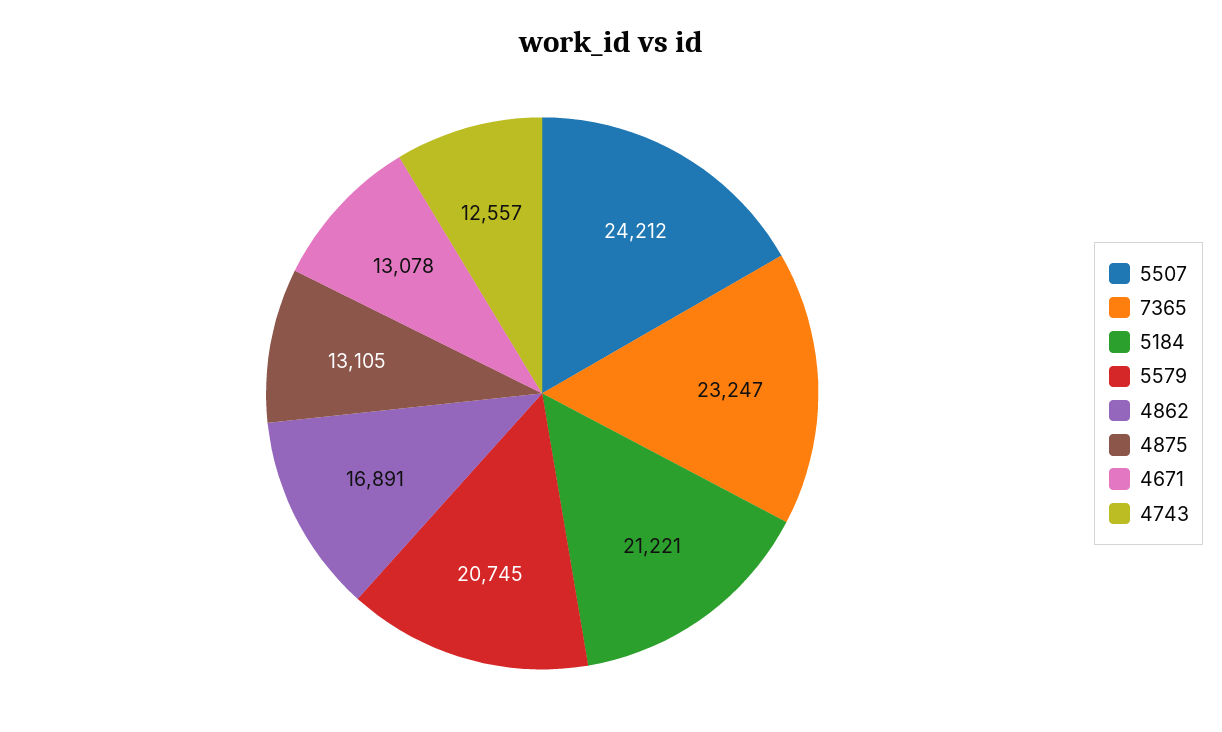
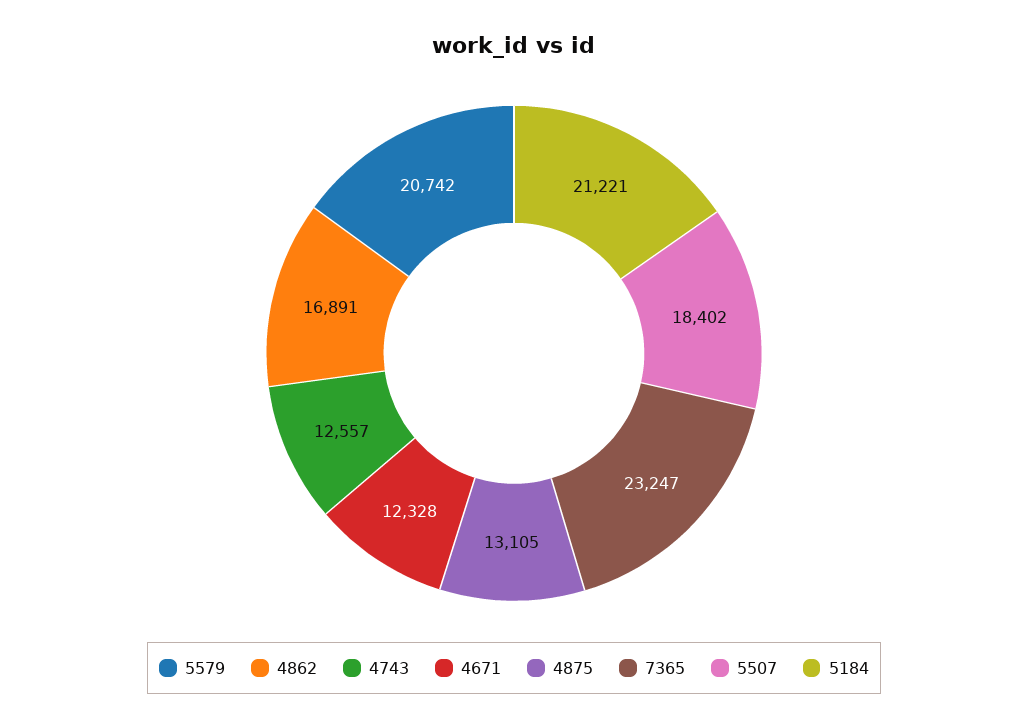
5507: 24212 -> 18402
5579: 20745 -> 20742
4671: 13078 -> 12328

